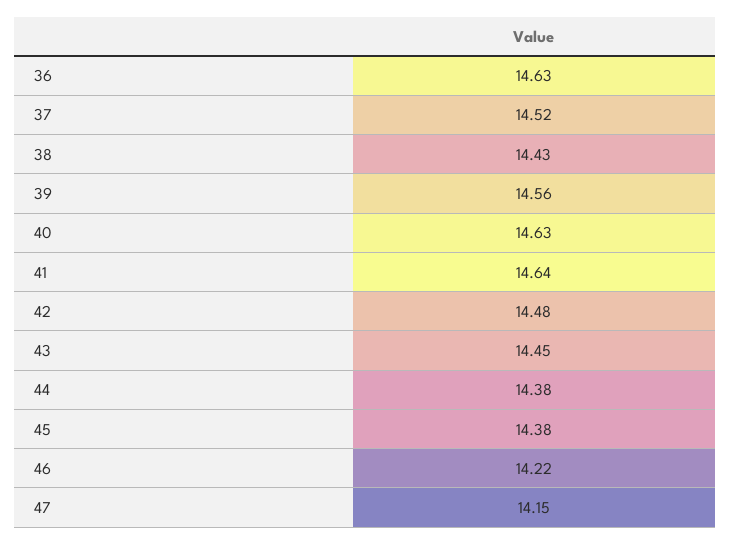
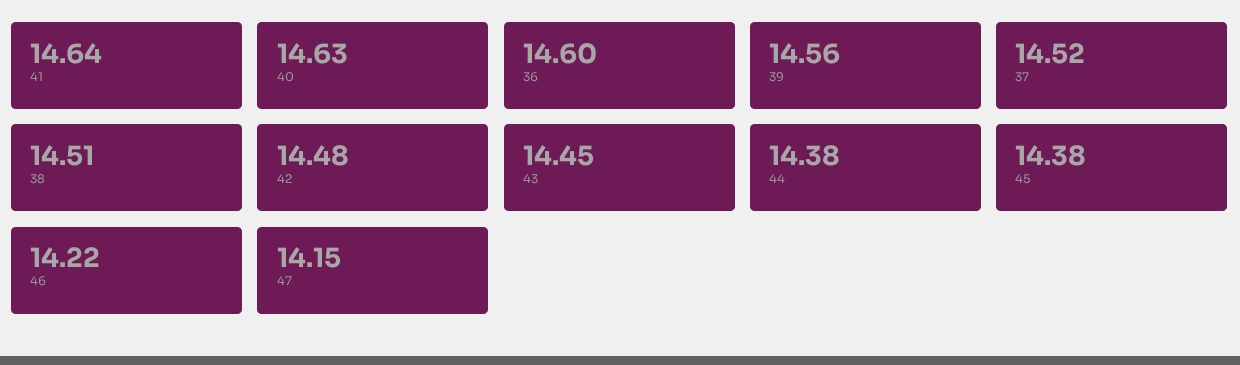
36: 14.63 -> 14.6
38: 14.43 -> 14.51

